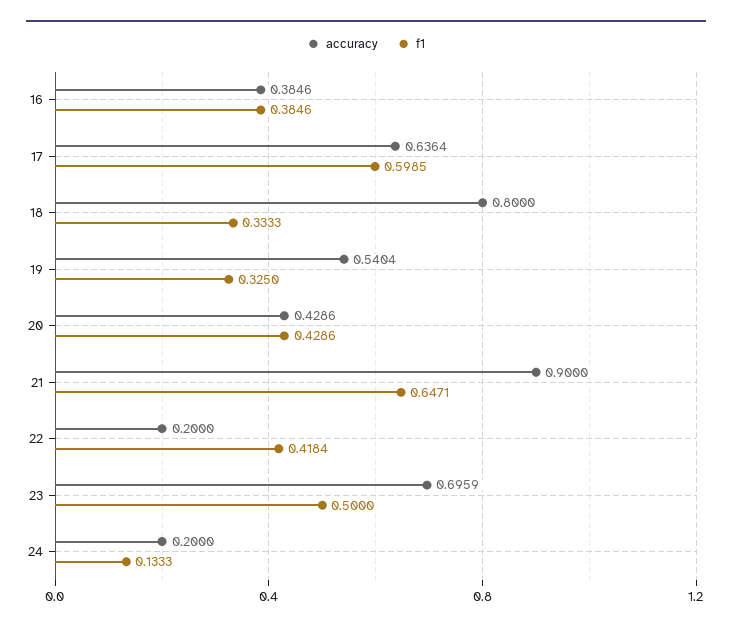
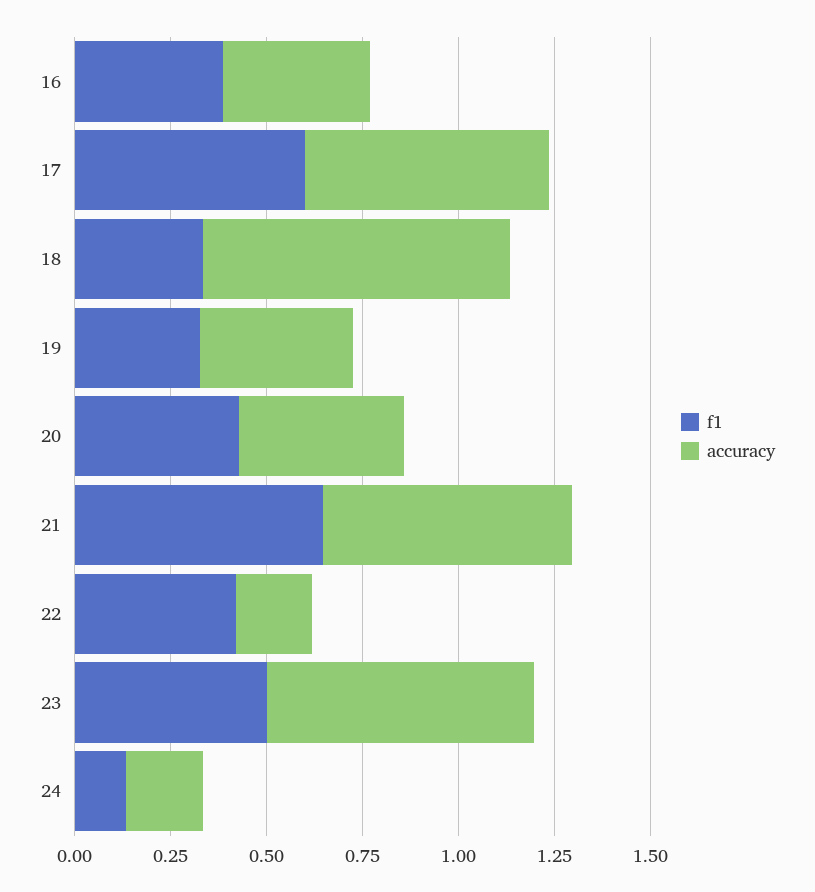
accuracy, 19: 0.5404 -> 0.4
accuracy, 21: 0.9 -> 0.65

